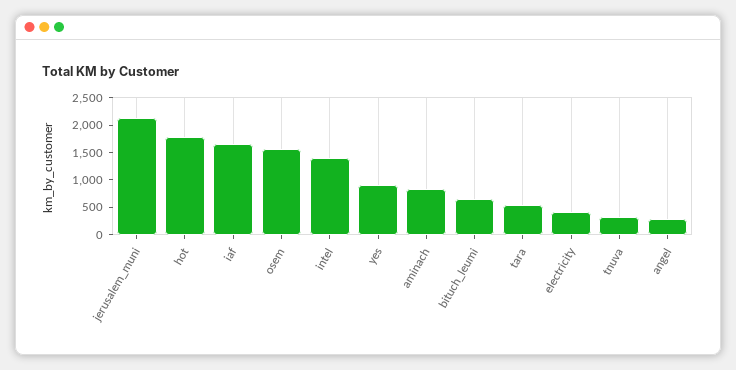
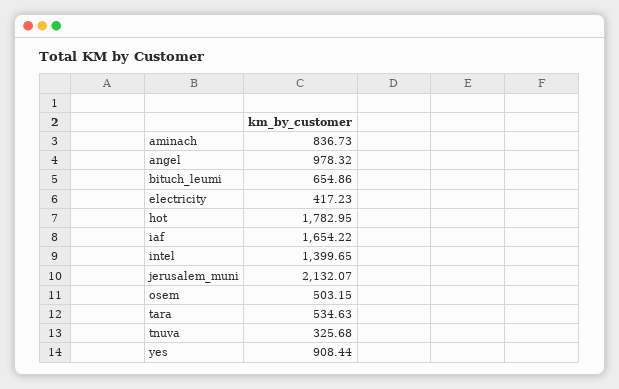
osem: 1500 -> 503.15
angel: 250 -> 978.32

